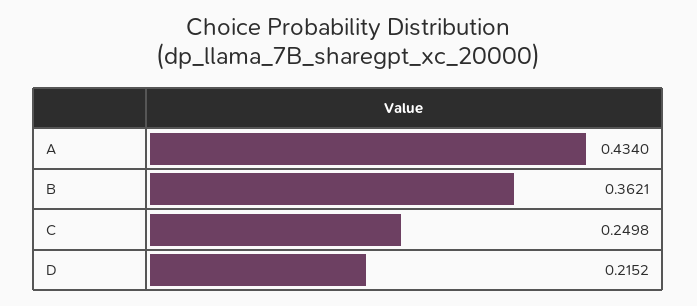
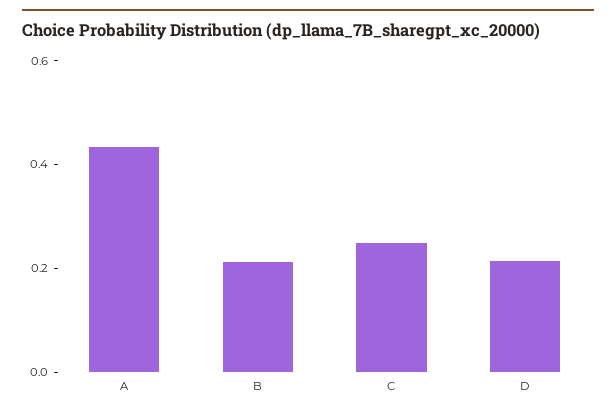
B: 0.3621 -> 0.2

